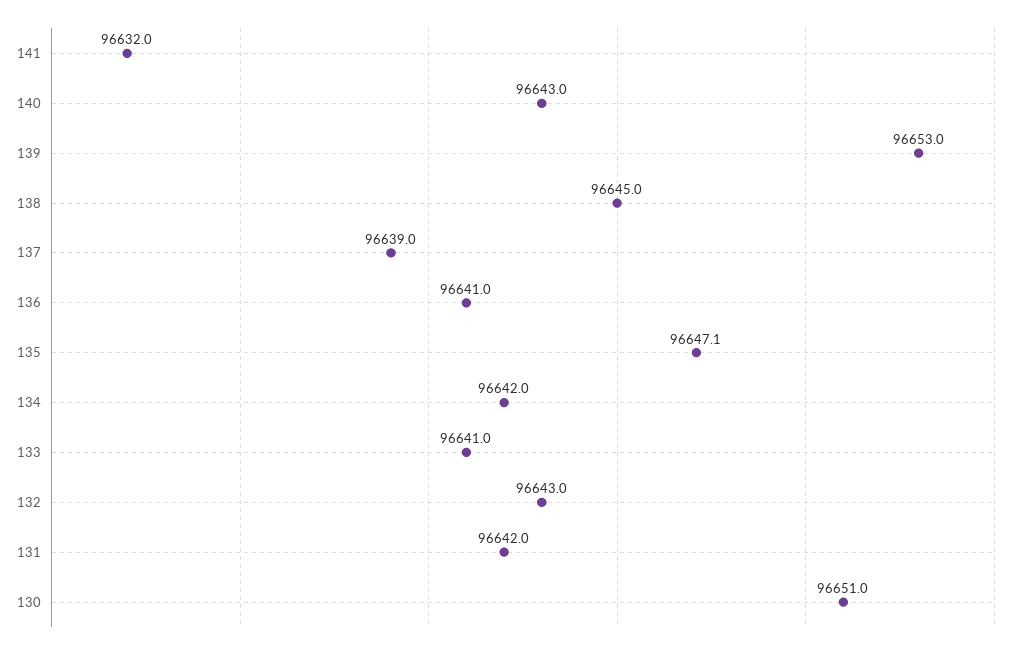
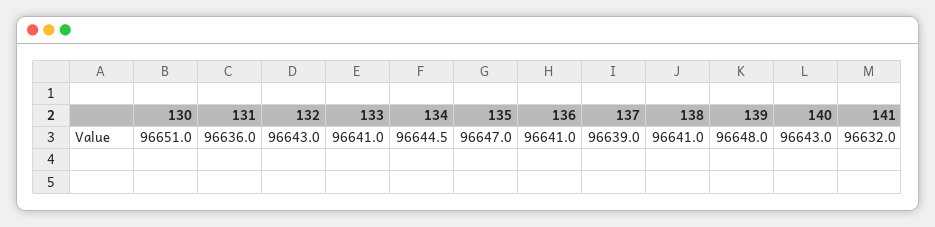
139: 96653 -> 96648
138: 96645 -> 96641
135: 96647.1 -> 96647
134: 96642 -> 96644.5
131: 96642 -> 96636

